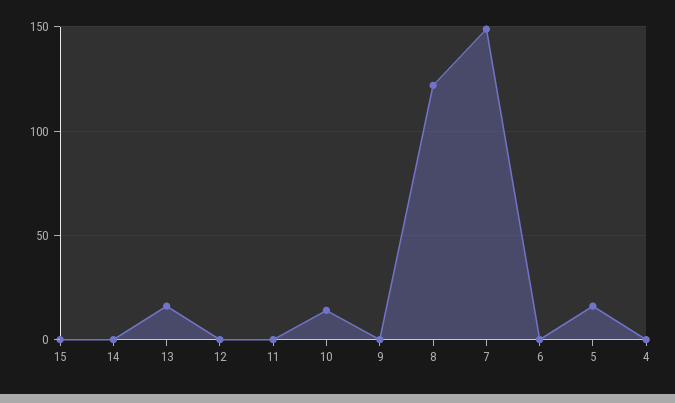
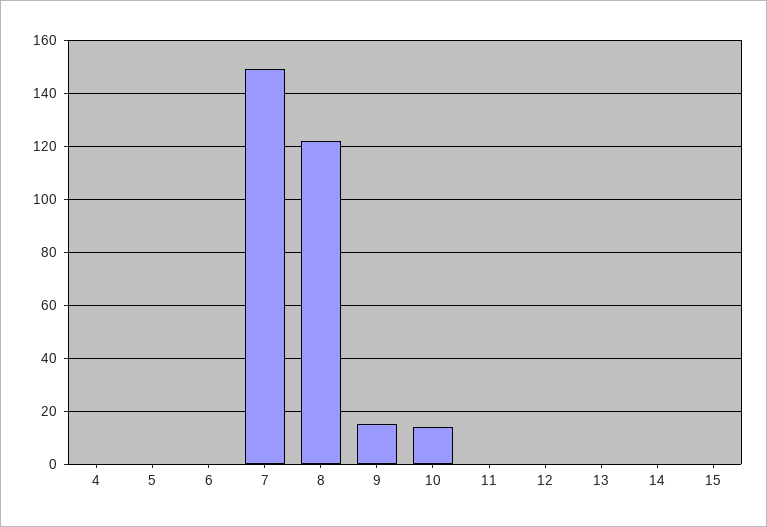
13: 15 -> 0
9: 0 -> 15
5: 15 -> 0

